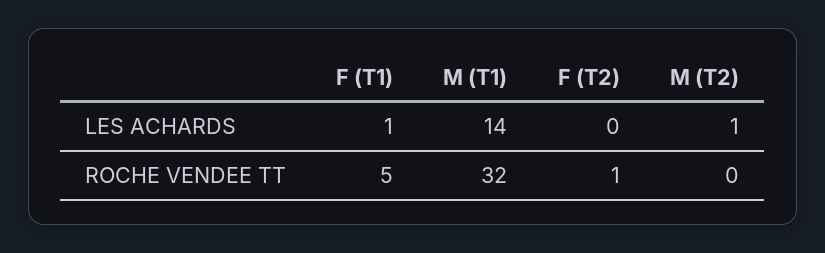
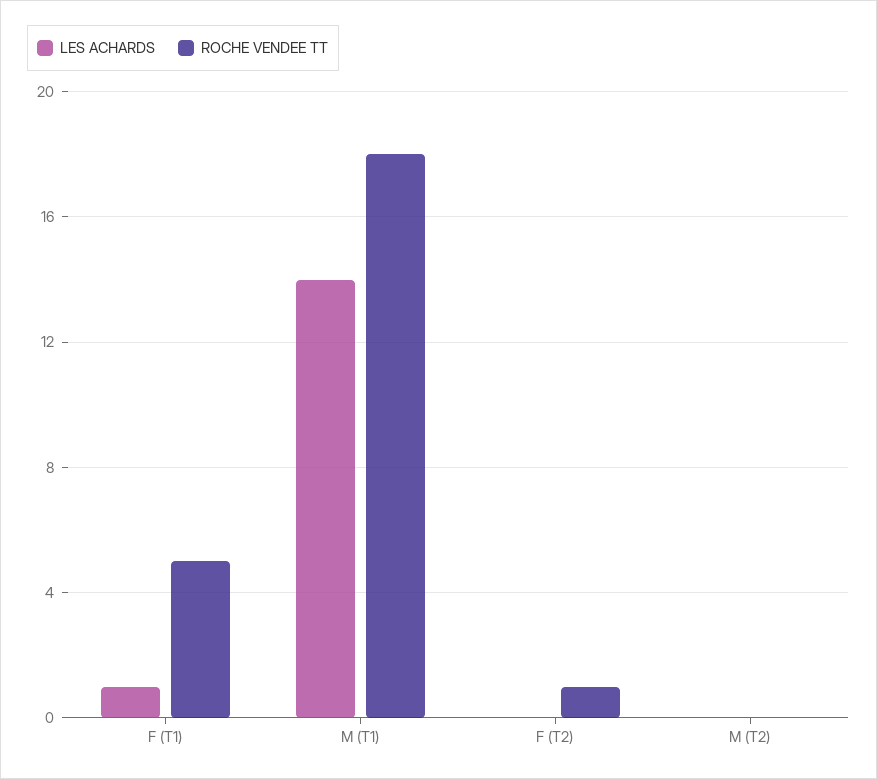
LES ACHARDS, M (T2): 1 -> 0
ROCHE VENDEE TT, M (T1): 32 -> 18

